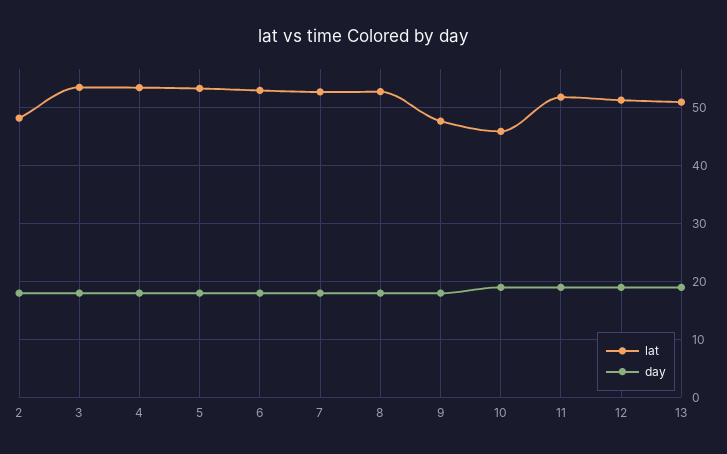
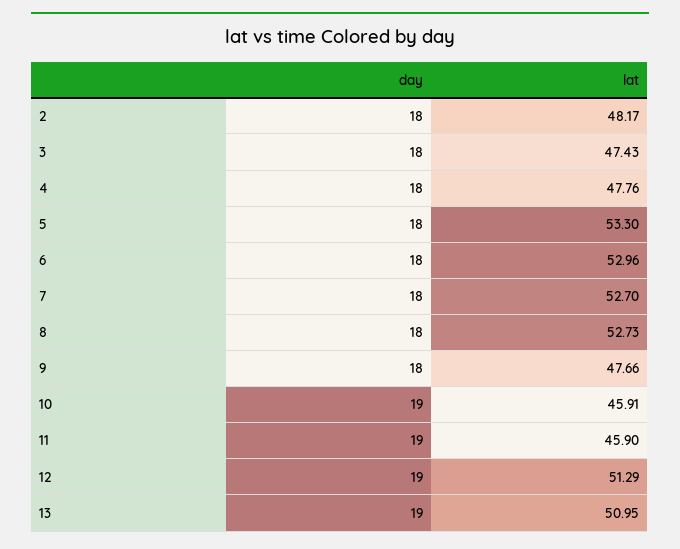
lat, 3: 54 -> 47.43
lat, 4: 54 -> 47.76
lat, 11: 52 -> 45.9

